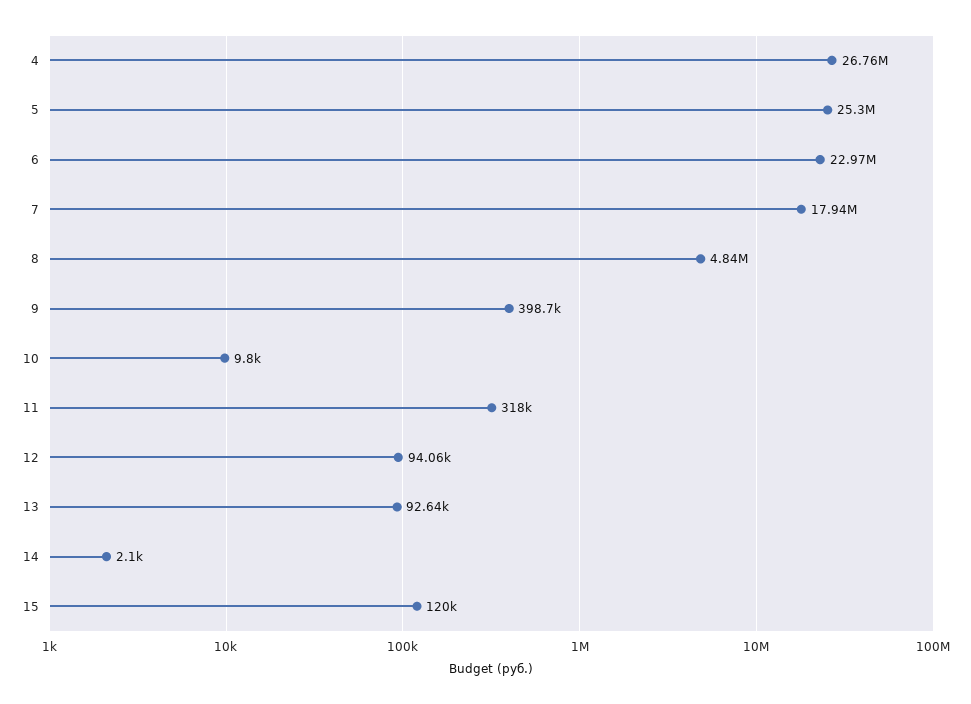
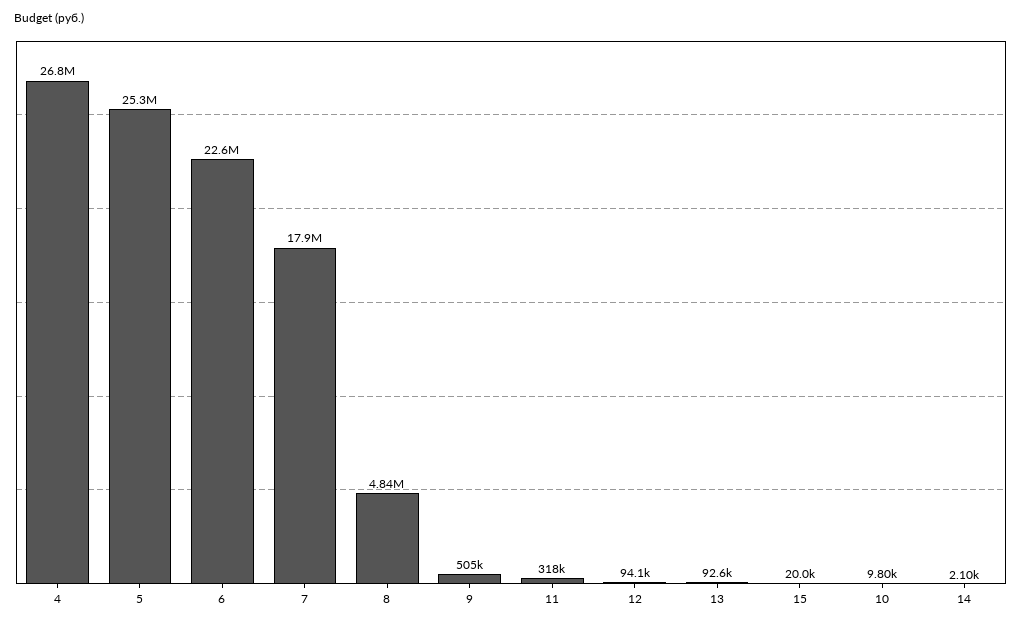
6: 22970000 -> 22600000
9: 398700 -> 505000
15: 120000 -> 20000

